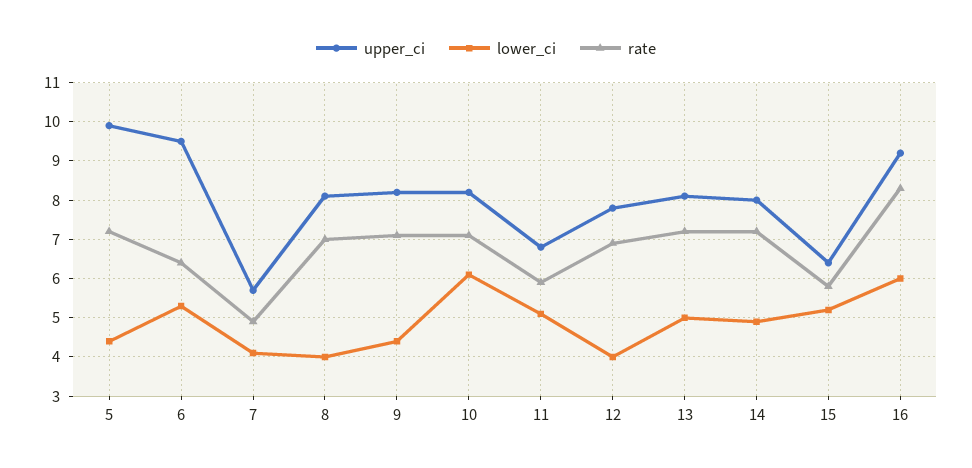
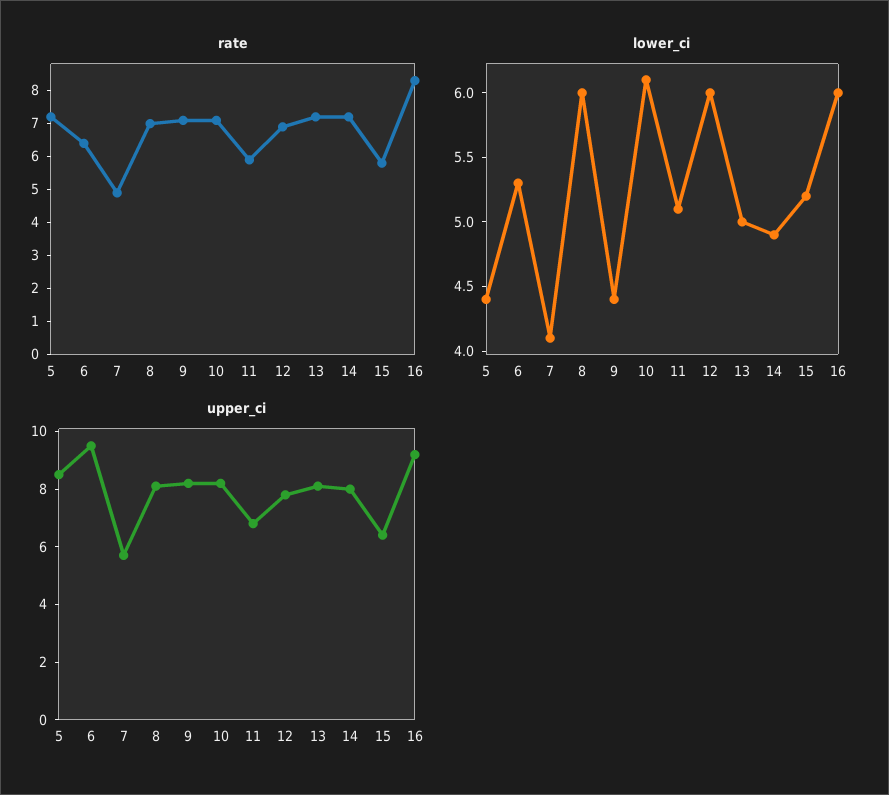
upper_ci, 5: 10 -> 8.5
lower_ci, 8: 4 -> 6
lower_ci, 12: 4 -> 6

